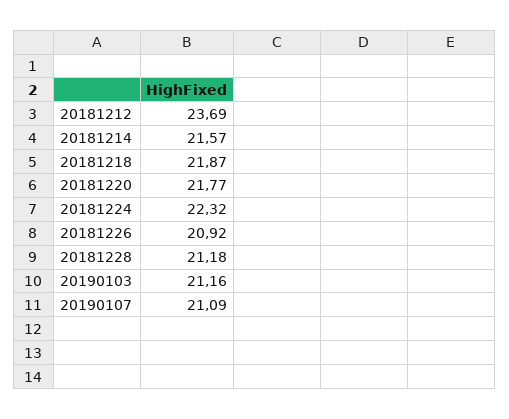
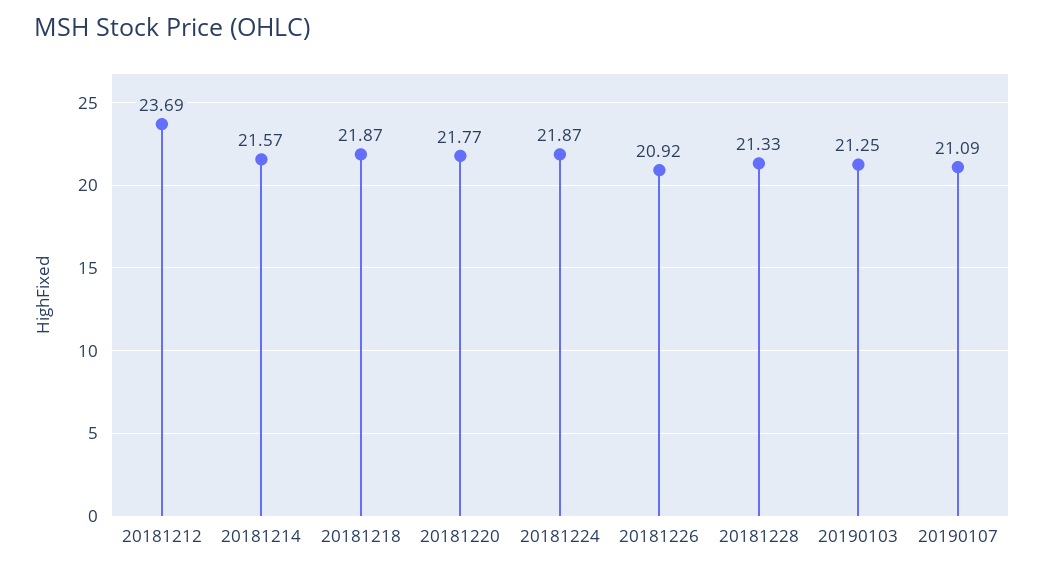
20181224: 22.32 -> 21.87
20181228: 21.18 -> 21.33
20190103: 21.16 -> 21.25

